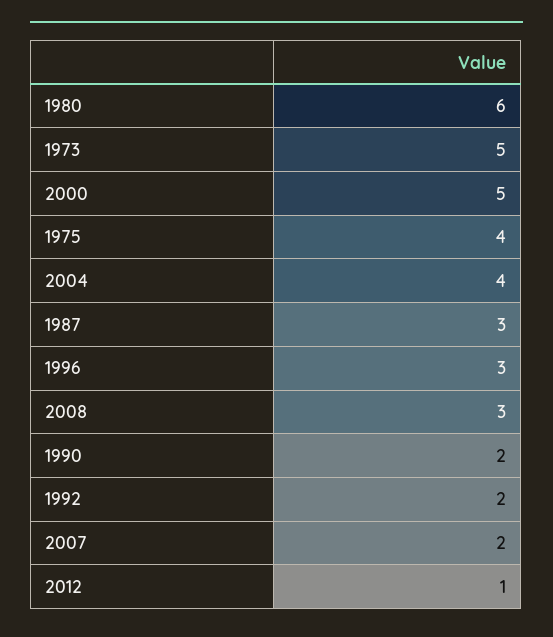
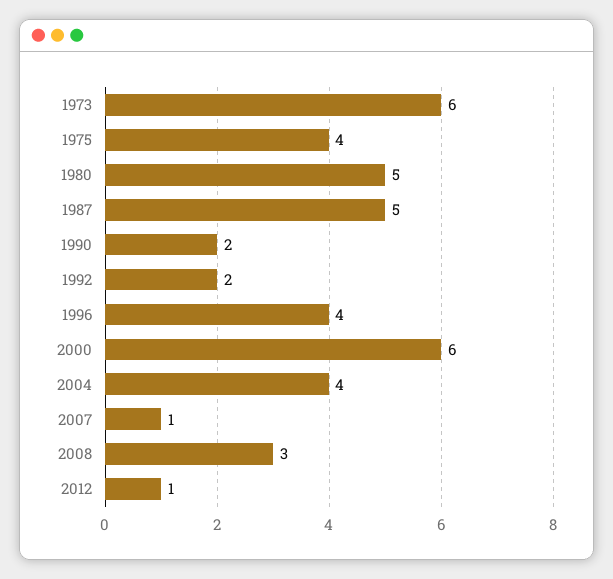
1980: 6 -> 5
1973: 5 -> 6
2000: 5 -> 6
1987: 3 -> 5
1996: 3 -> 4
2007: 2 -> 1

